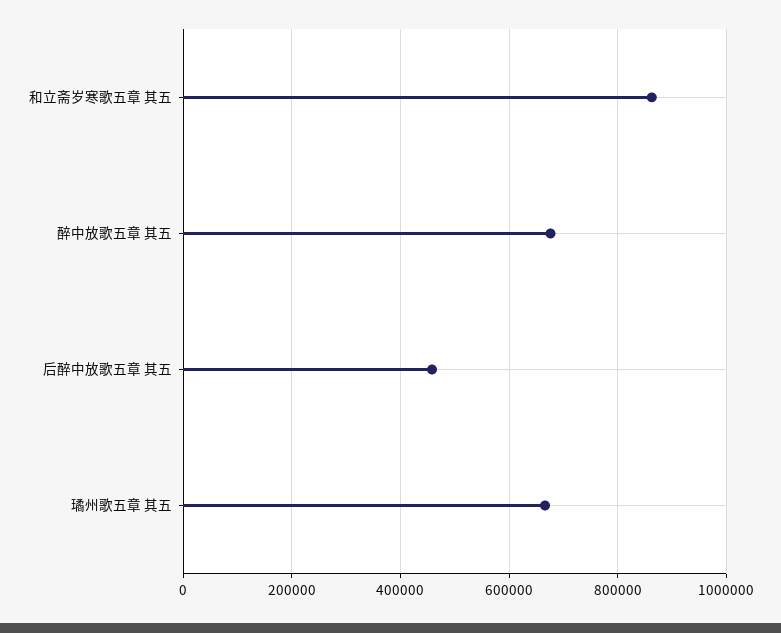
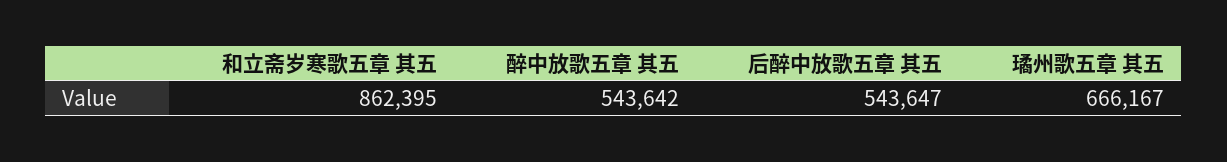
醉中放歌五章 其五: 680000 -> 543642
后醉中放歌五章 其五: 460000 -> 543647

